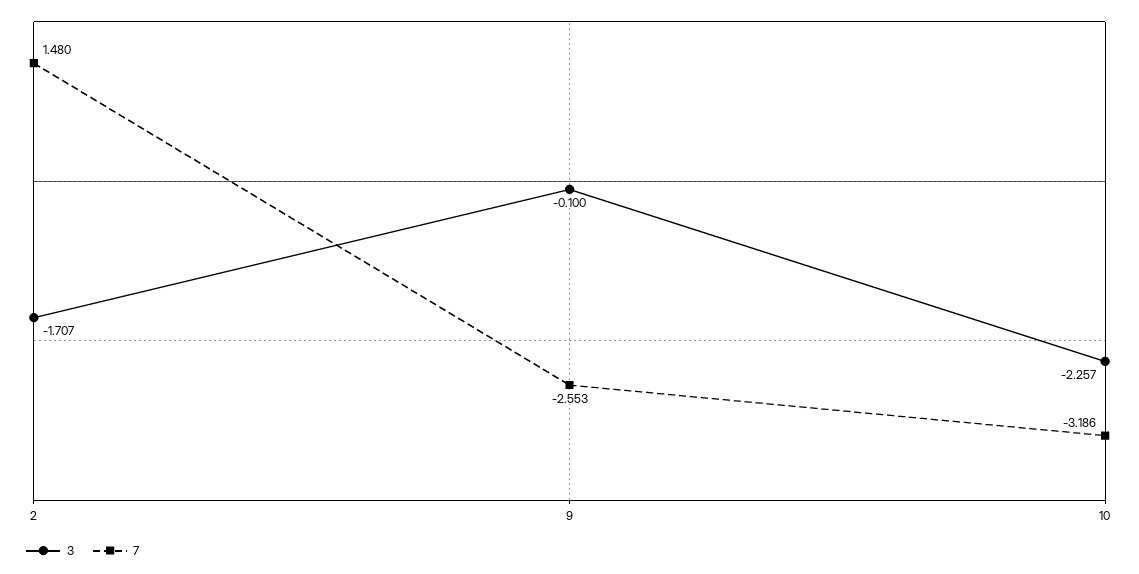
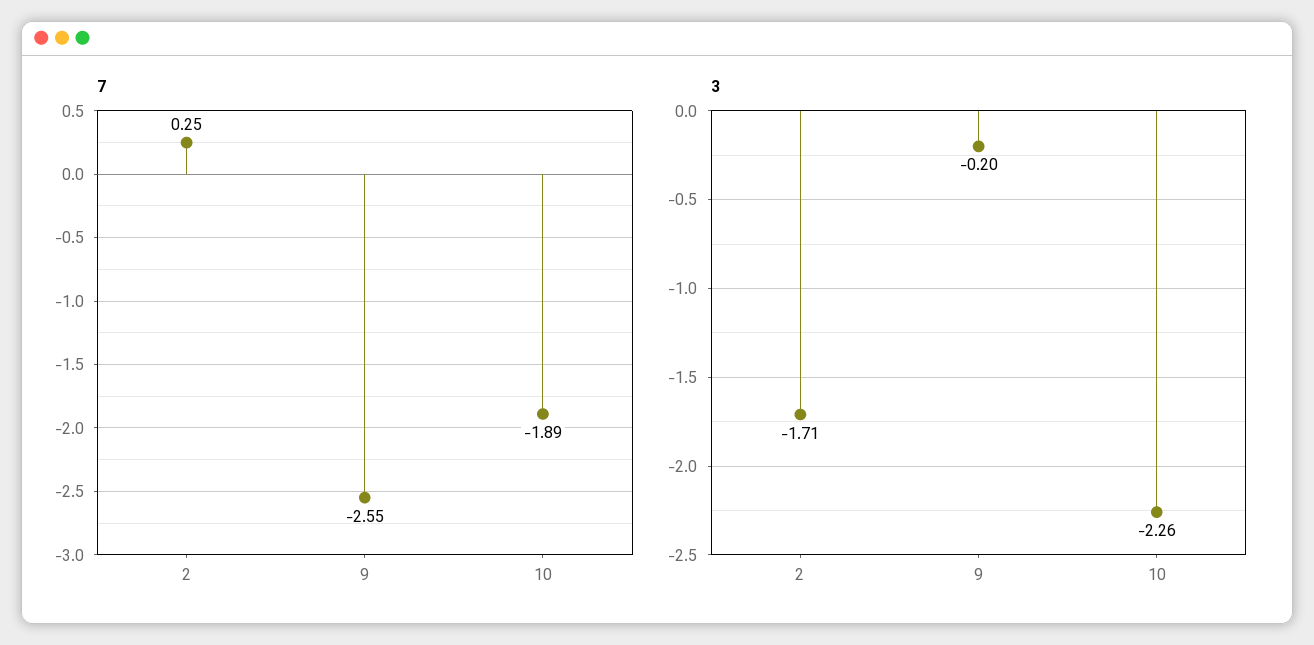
7, 2: 1.48 -> 0.25
3, 9: -0.1 -> -0.2
7, 10: -3.186 -> -1.89

